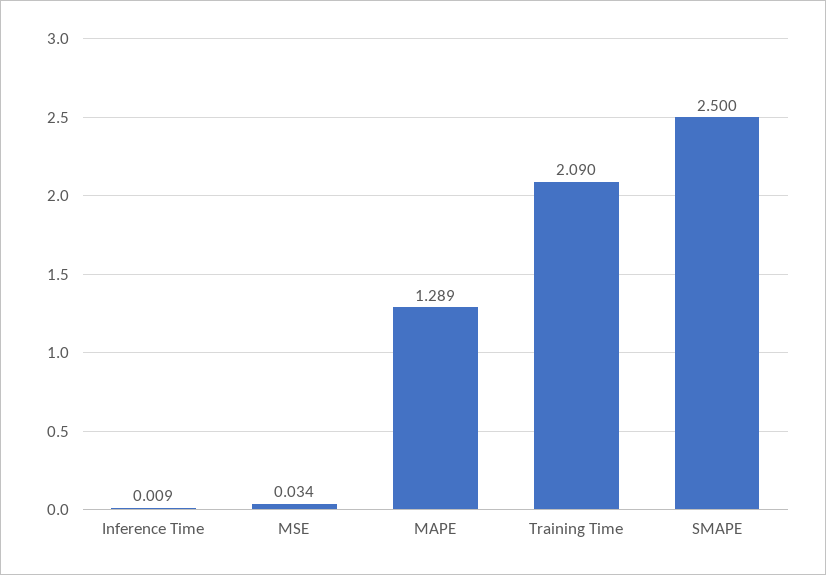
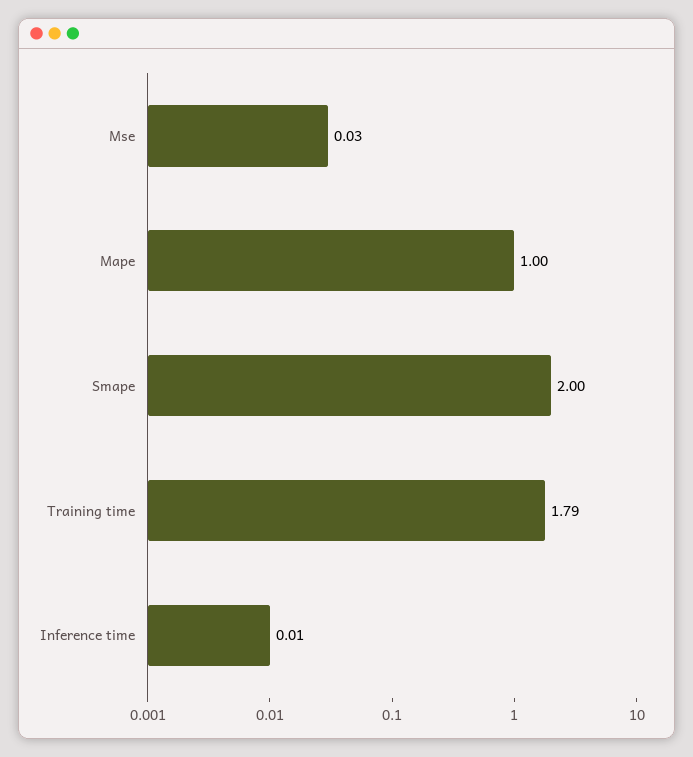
MAPE: 1.289 -> 1
Training Time: 2.09 -> 1.79
SMAPE: 2.5 -> 2

